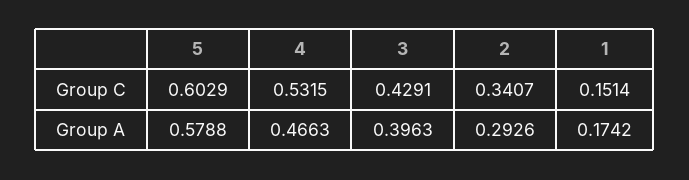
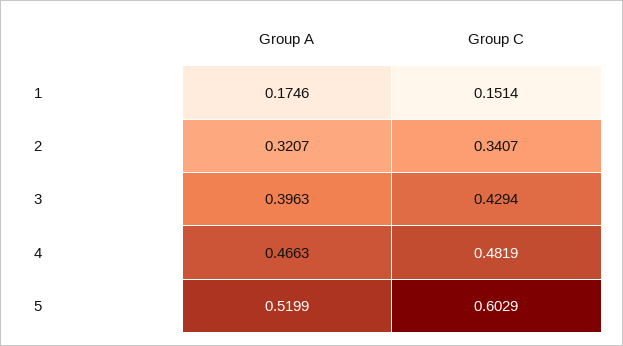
4, Group C: 0.5315 -> 0.4819
3, Group C: 0.4291 -> 0.4294
5, Group A: 0.5788 -> 0.5199
2, Group A: 0.2926 -> 0.3207
1, Group A: 0.1742 -> 0.1746

